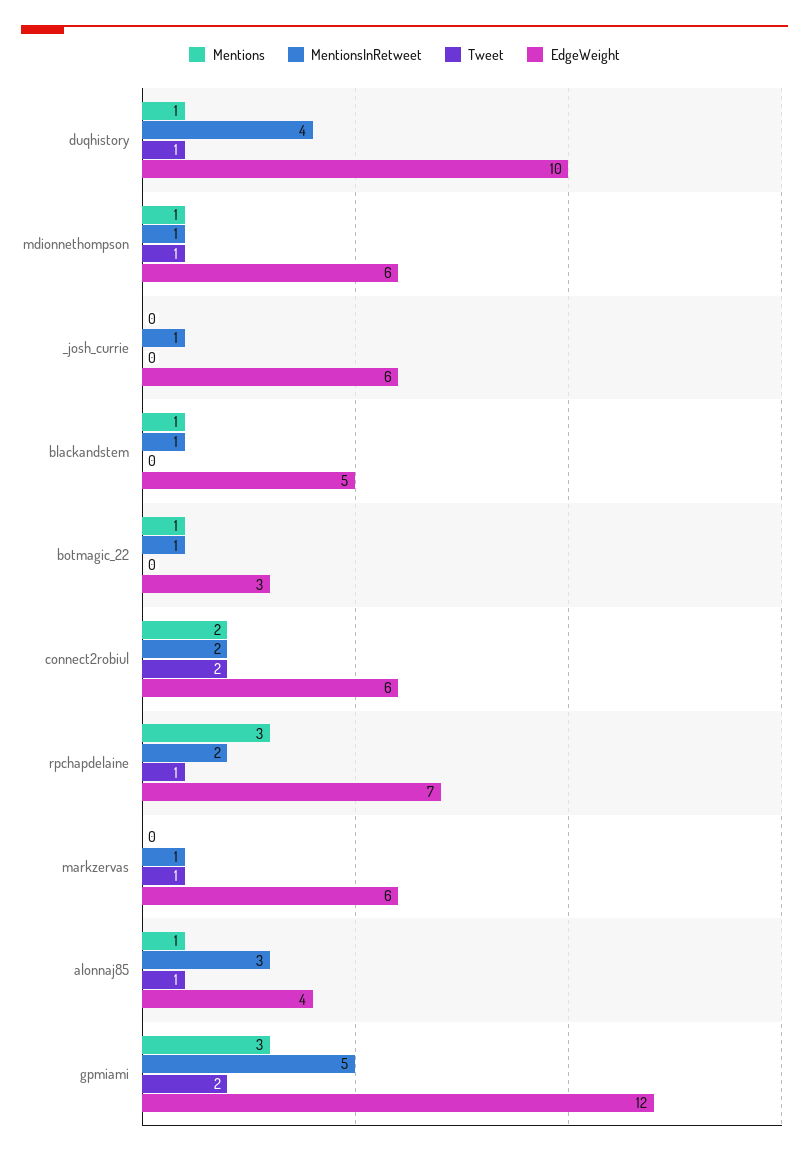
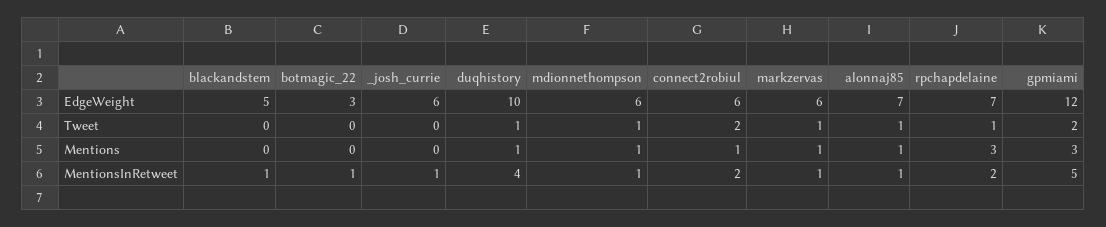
Mentions, blackandstem: 1 -> 0
Mentions, botmagic_22: 1 -> 0
Mentions, connect2robiul: 2 -> 1
Mentions, markzervas: 0 -> 1
MentionsInRetweet, alonnaj85: 3 -> 1
EdgeWeight, alonnaj85: 4 -> 7

